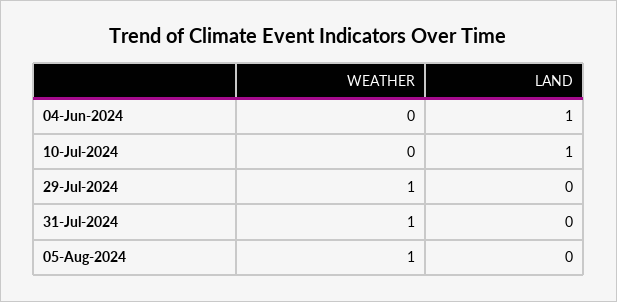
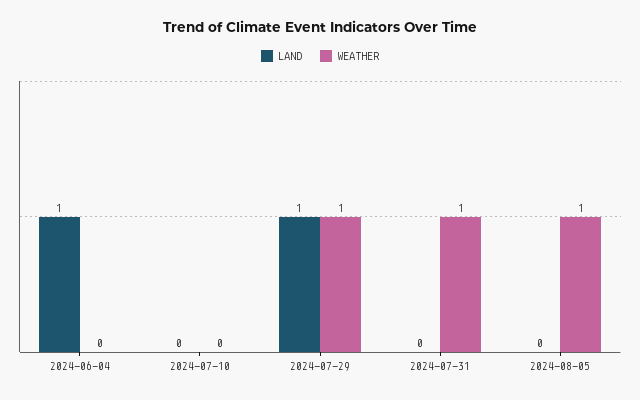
LAND, 10-Jul-2024: 1 -> 0
LAND, 29-Jul-2024: 0 -> 1

